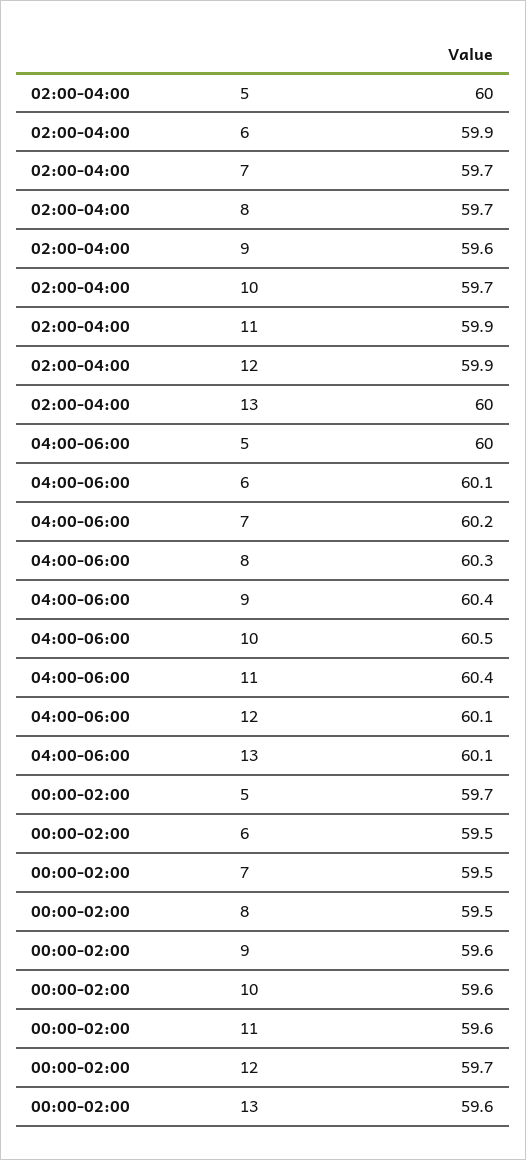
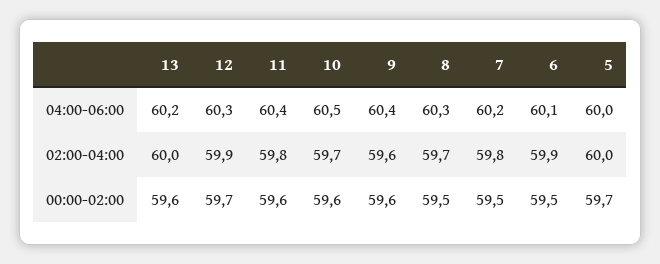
02:00-04:00, 7: 59.7 -> 59.8
02:00-04:00, 11: 59.9 -> 59.8
04:00-06:00, 12: 60.1 -> 60.3
04:00-06:00, 13: 60.1 -> 60.2

